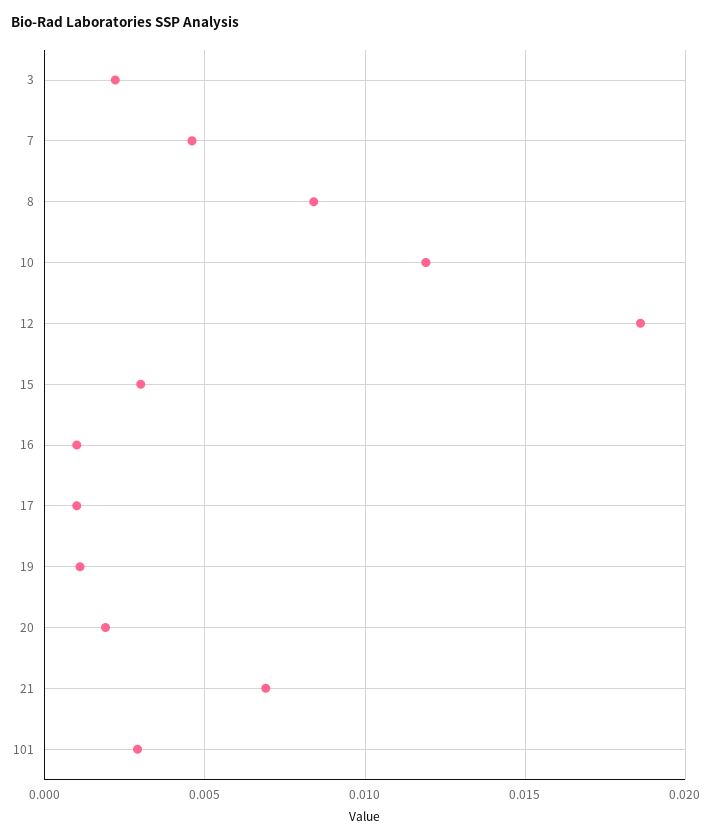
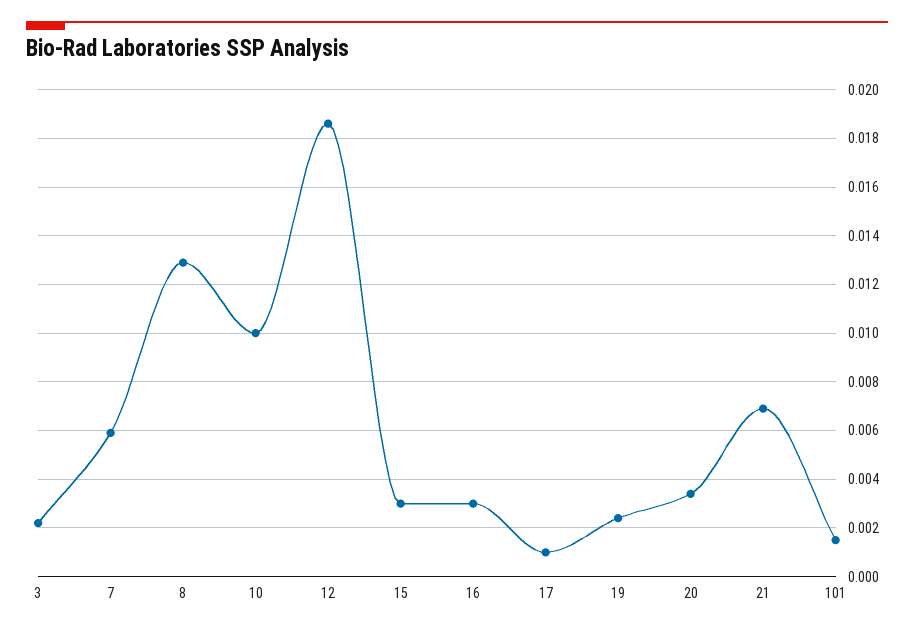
7: 0.0045 -> 0.006
8: 0.0085 -> 0.013
10: 0.012 -> 0.01
16: 0.001 -> 0.003
19: 0.001 -> 0.0025
20: 0.002 -> 0.0035
101: 0.003 -> 0.0015

